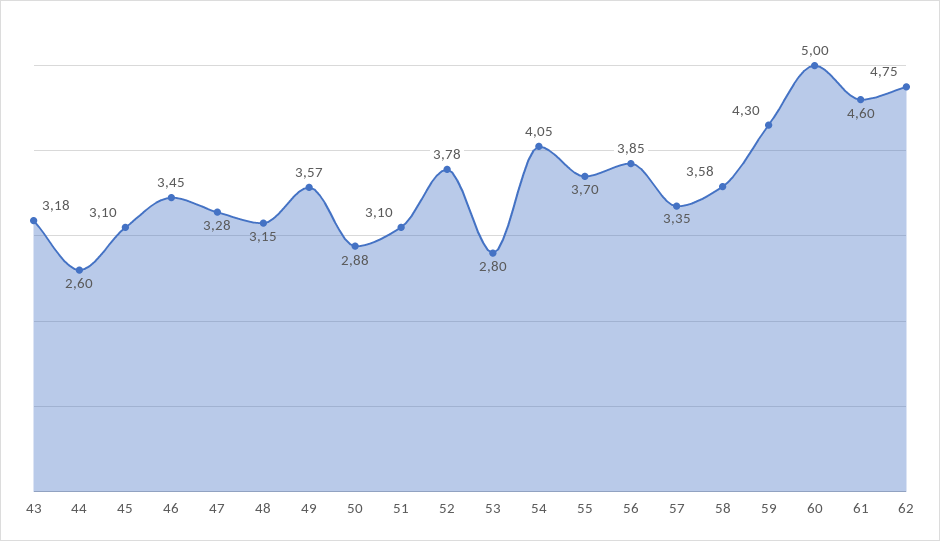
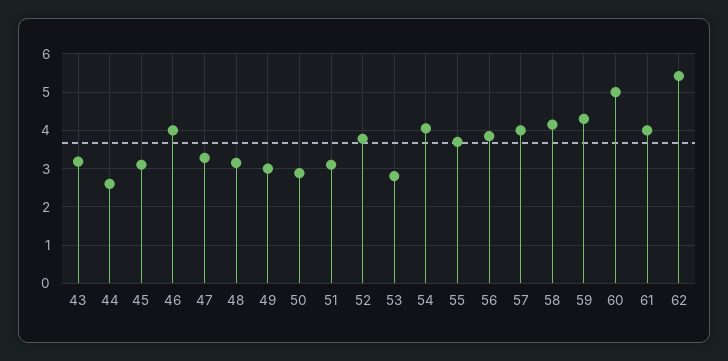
46: 3.45 -> 4
49: 3.57 -> 3
57: 3.35 -> 4
58: 3.58 -> 4.2
61: 4.6 -> 4
62: 4.75 -> 5.4

